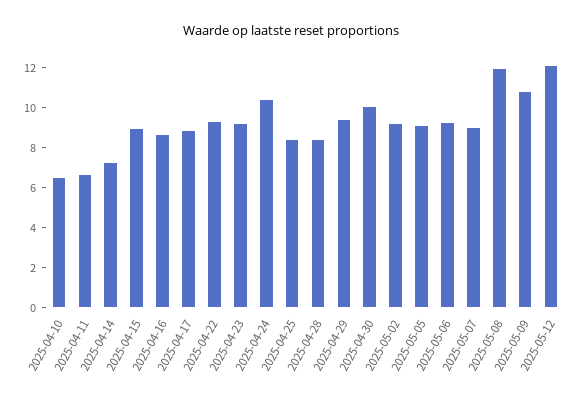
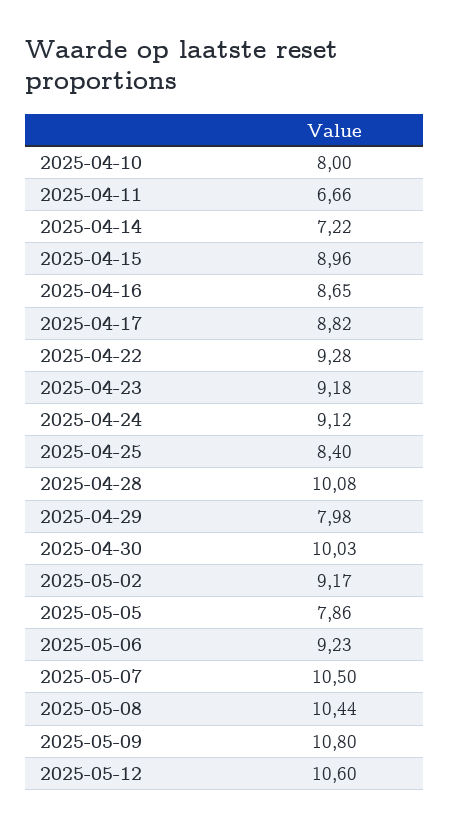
2025-04-10: 6.5 -> 8
2025-04-24: 10.5 -> 9.12
2025-04-28: 8.5 -> 10.08
2025-04-29: 9.5 -> 7.98
2025-05-05: 9 -> 7.86
2025-05-07: 9 -> 10.5
2025-05-08: 12 -> 10.44
2025-05-12: 12 -> 10.6

